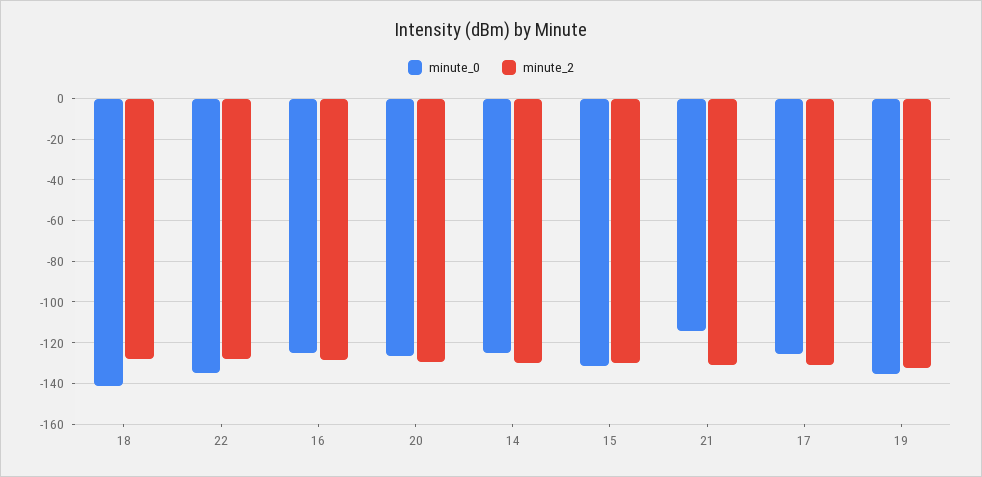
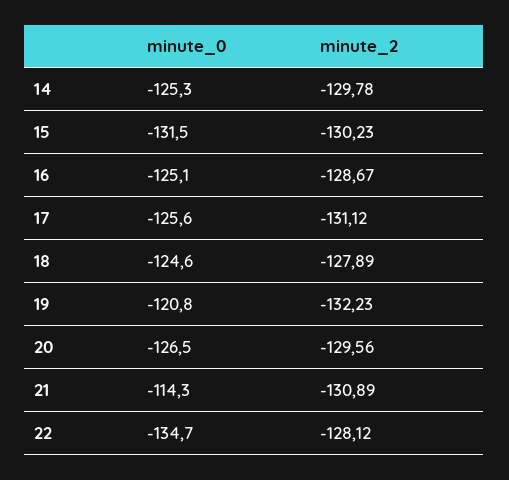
minute_0, 18: -140 -> -124.6
minute_0, 19: -135 -> -120.8

